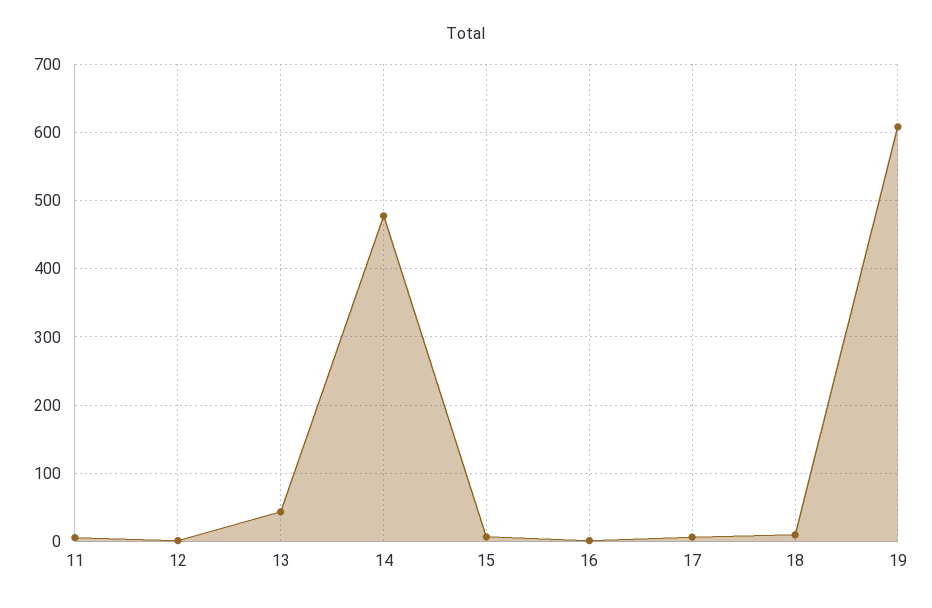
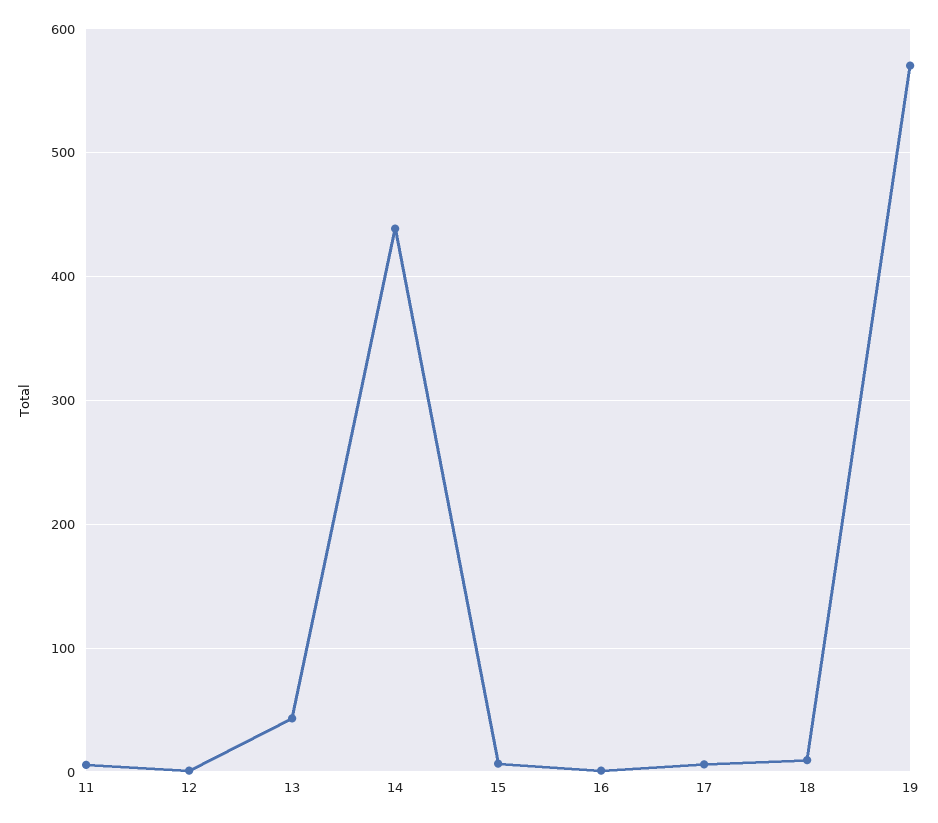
14: 480 -> 440
19: 610 -> 570

